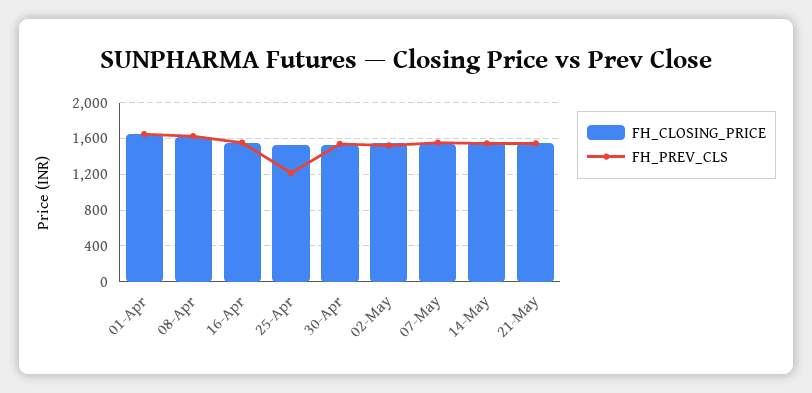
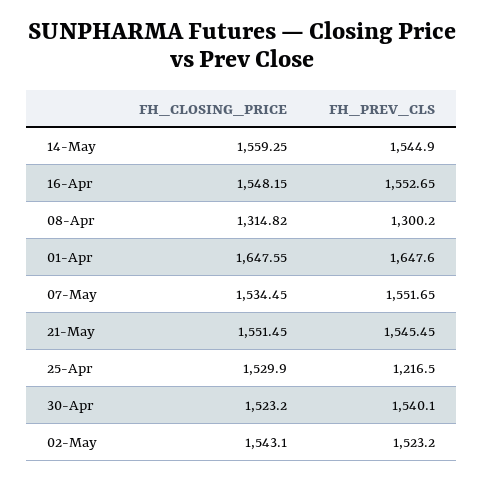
FH_CLOSING_PRICE, 08-Apr: 1600 -> 1314.82
FH_PREV_CLS, 08-Apr: 1600 -> 1300.2

